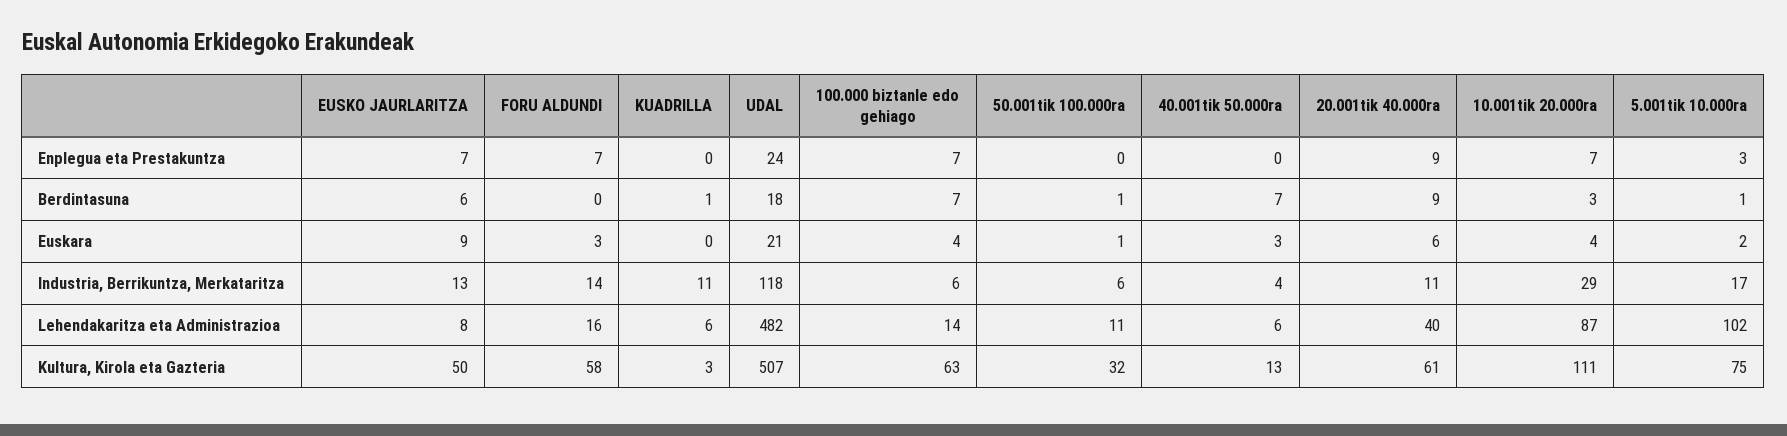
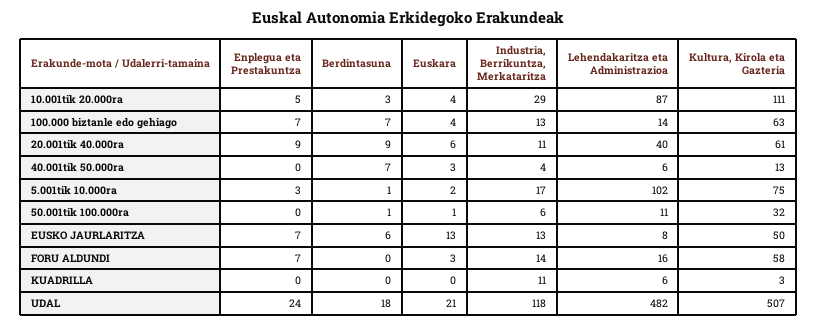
10.001tik 20.000ra, Enplegua eta Prestakuntza: 7 -> 5
KUADRILLA, Berdintasuna: 1 -> 0
EUSKO JAURLARITZA, Euskara: 9 -> 13
100.000 biztanle edo gehiago, Industria, Berrikuntza, Merkataritza: 6 -> 13

